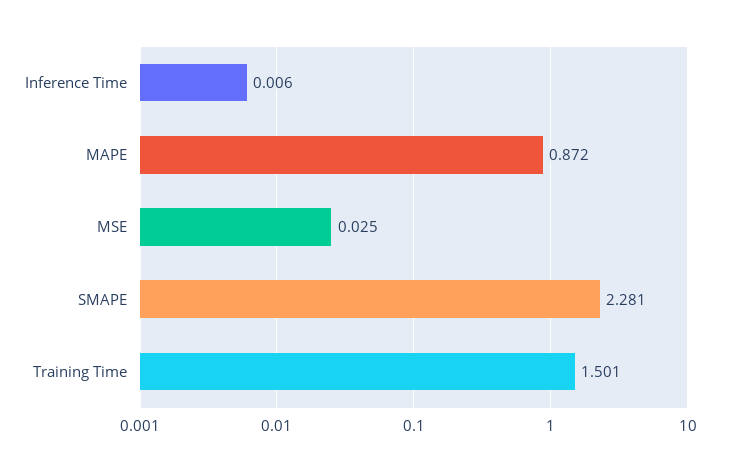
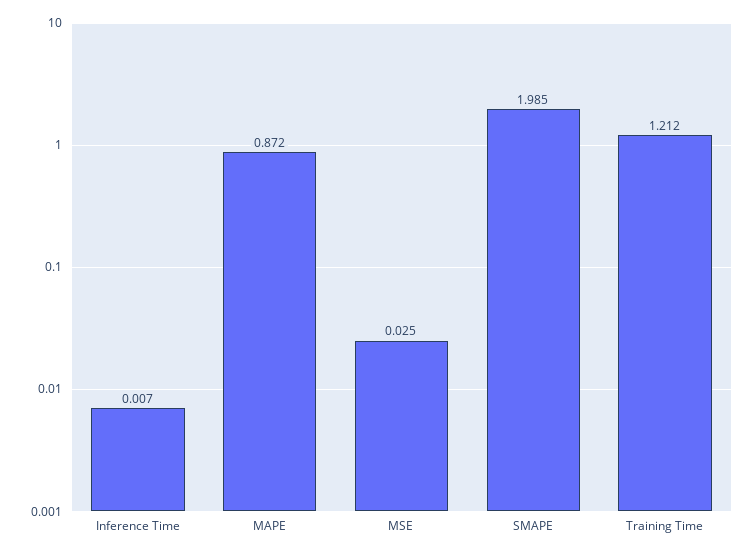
Inference Time: 0.006 -> 0.007
SMAPE: 2.281 -> 1.985
Training Time: 1.501 -> 1.212

